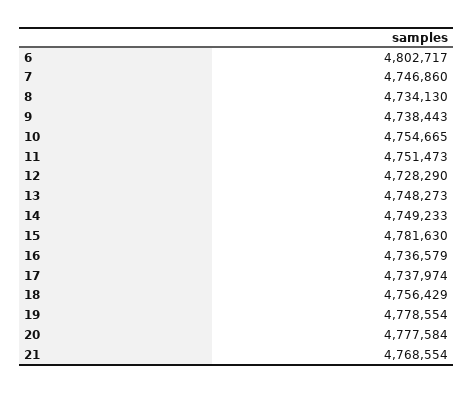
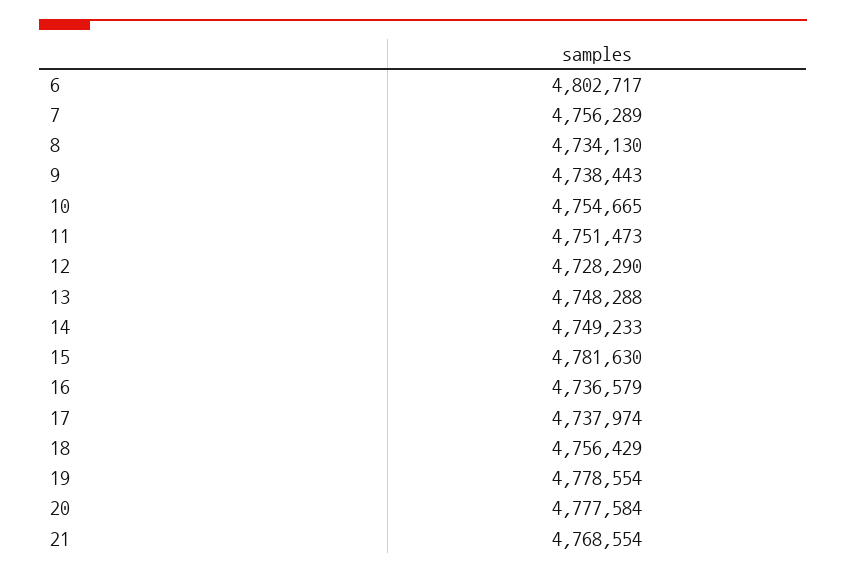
7: 4746860 -> 4756289
13: 4748273 -> 4748288

